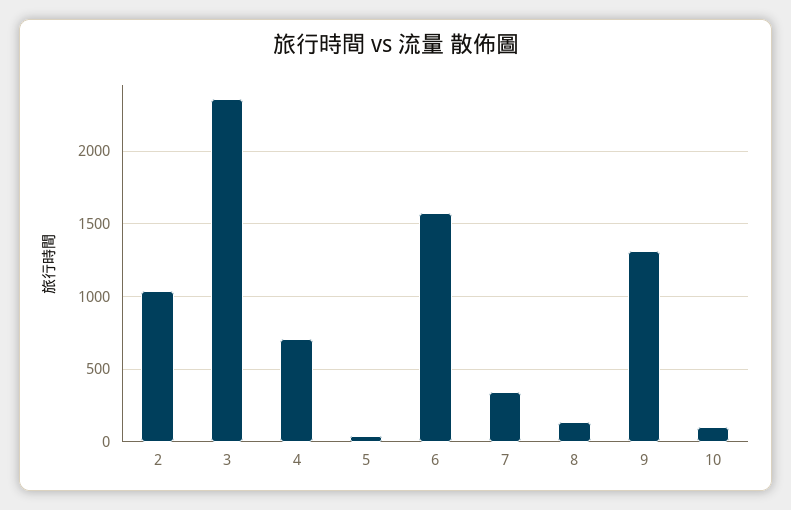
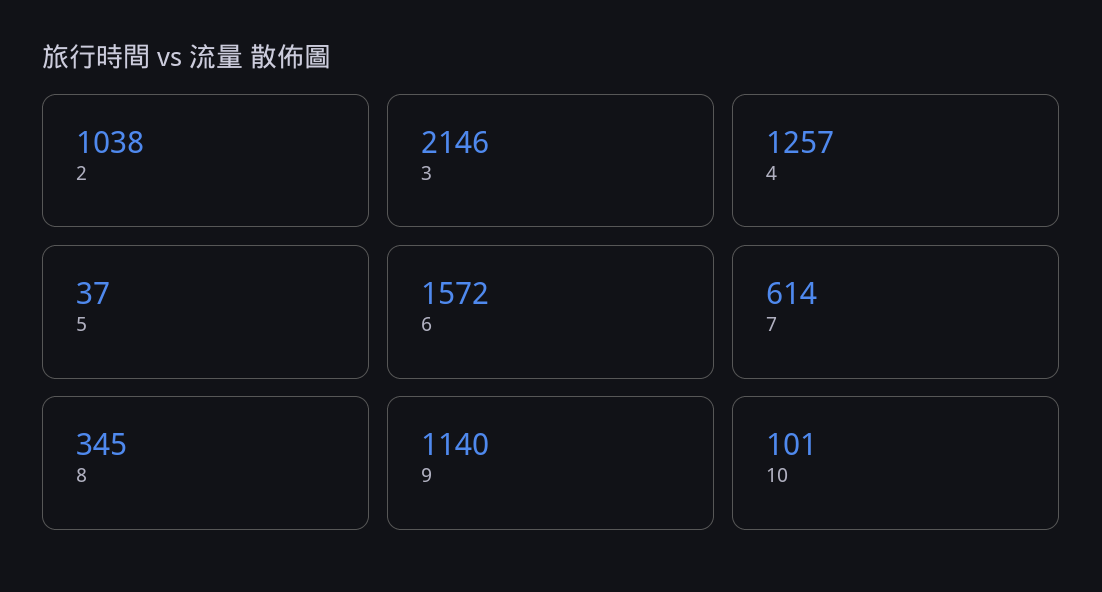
3: 2350 -> 2146
4: 700 -> 1257
7: 350 -> 614
8: 150 -> 345
9: 1300 -> 1140

